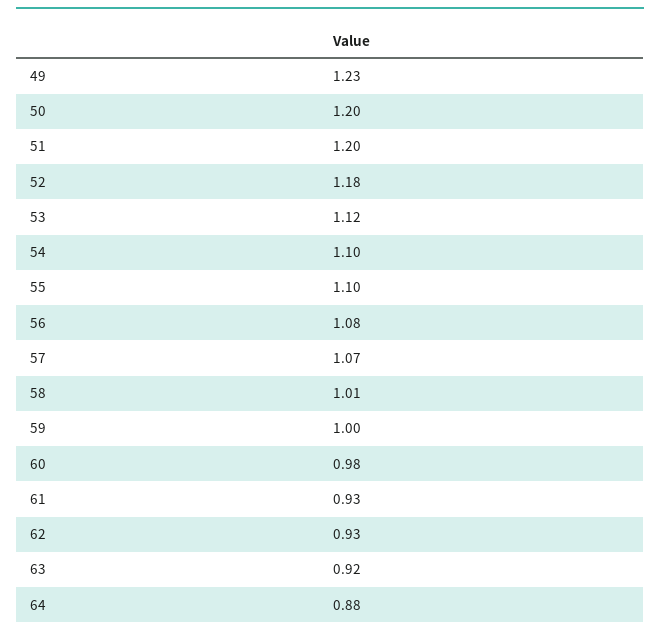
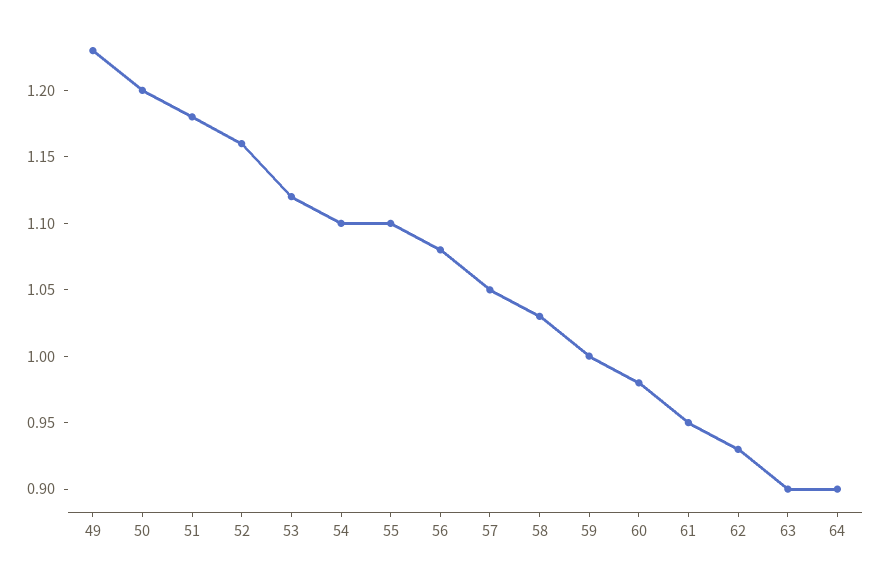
51: 1.2 -> 1.18
52: 1.18 -> 1.16
57: 1.07 -> 1.05
58: 1.01 -> 1.03
61: 0.93 -> 0.95
63: 0.92 -> 0.9
64: 0.88 -> 0.9

